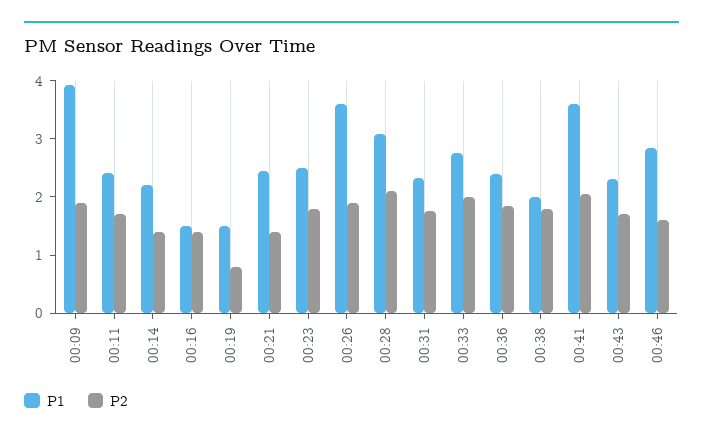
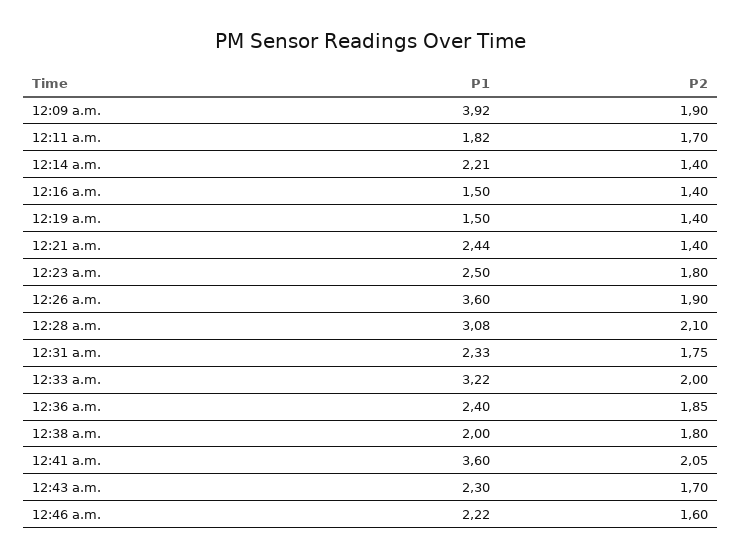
P1, 00:11: 2.4 -> 1.82
P2, 00:19: 0.8 -> 1.4
P1, 00:33: 2.8 -> 3.22
P1, 00:46: 2.8 -> 2.22

